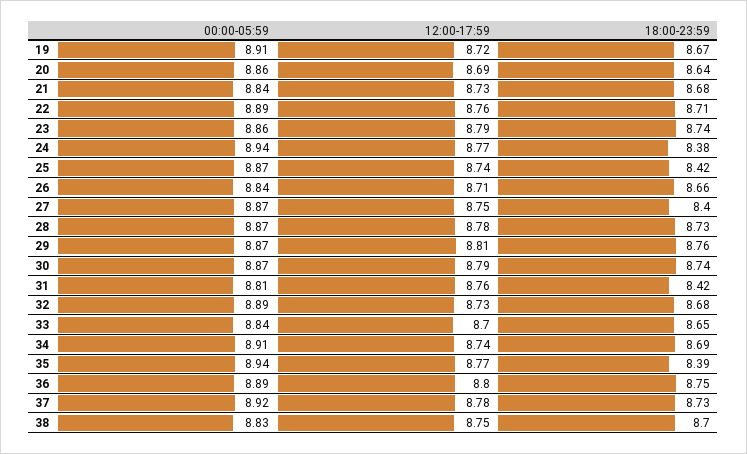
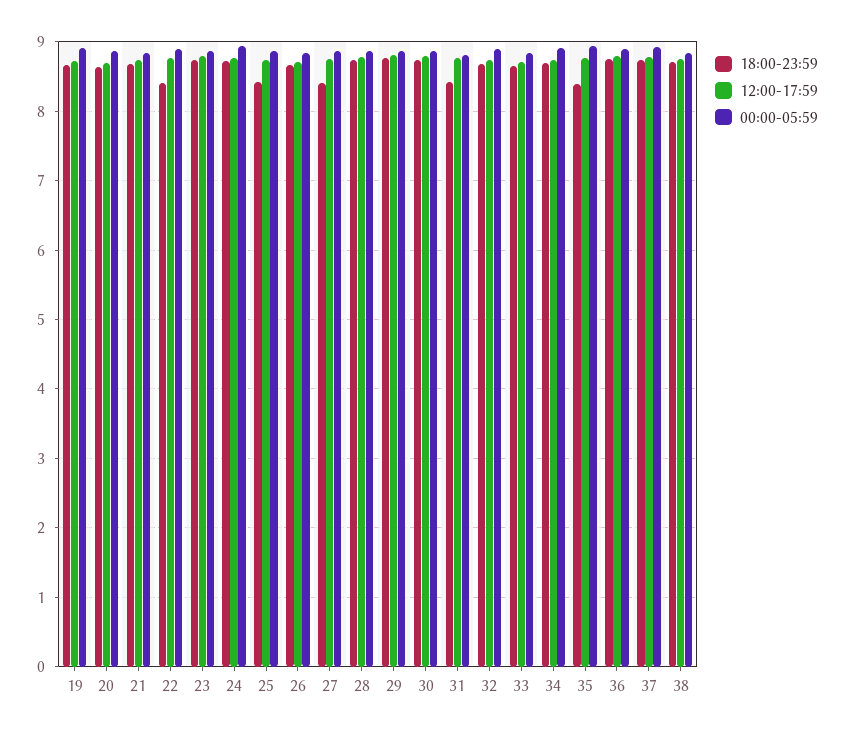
18:00-23:59, 22: 8.71 -> 8.4
18:00-23:59, 24: 8.38 -> 8.7

